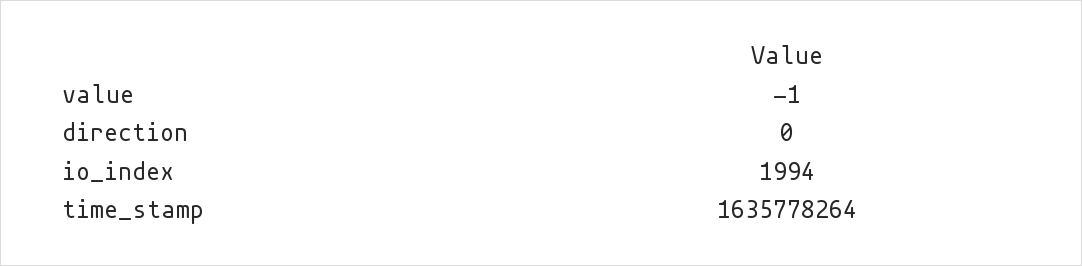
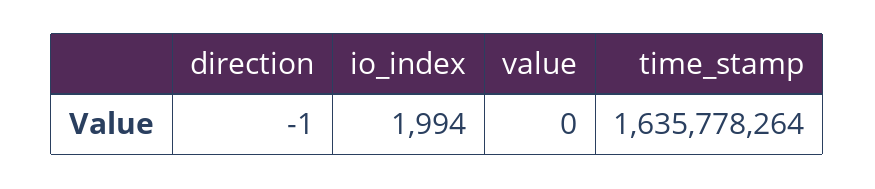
value: -1 -> 0
direction: 0 -> -1

